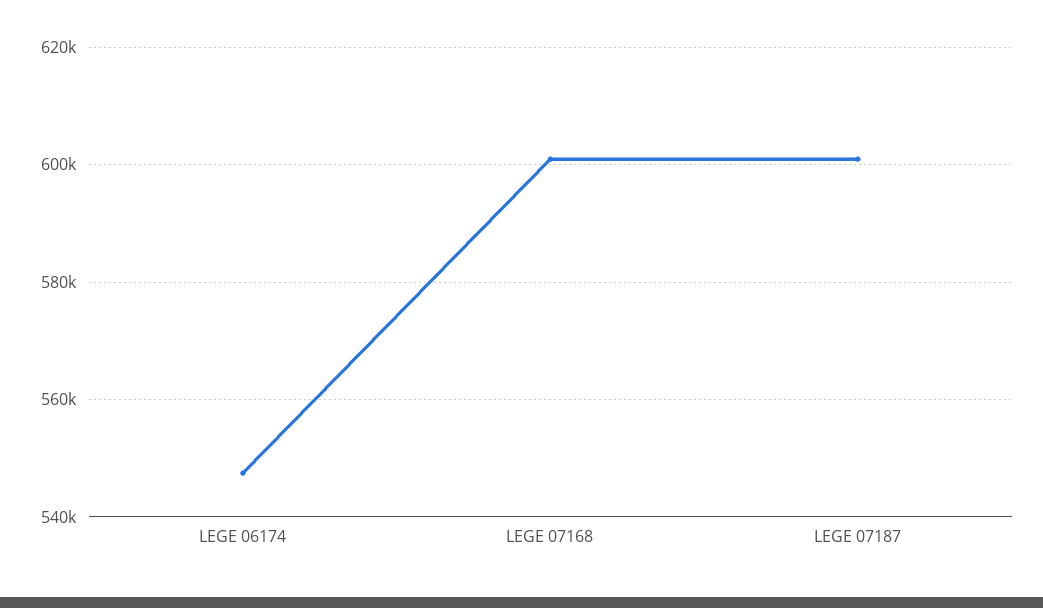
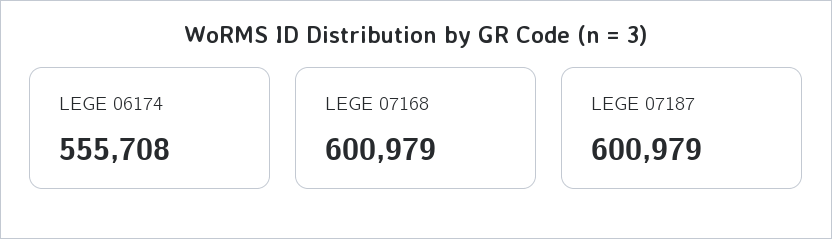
LEGE 06174: 548000 -> 555708

